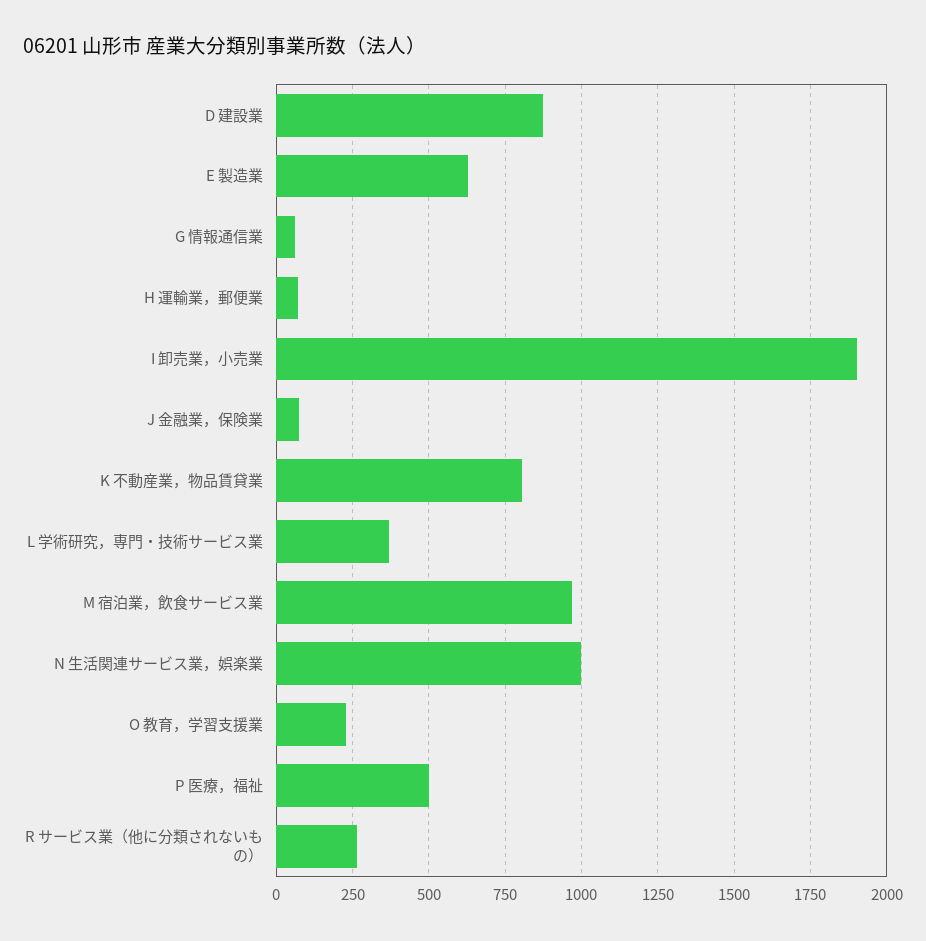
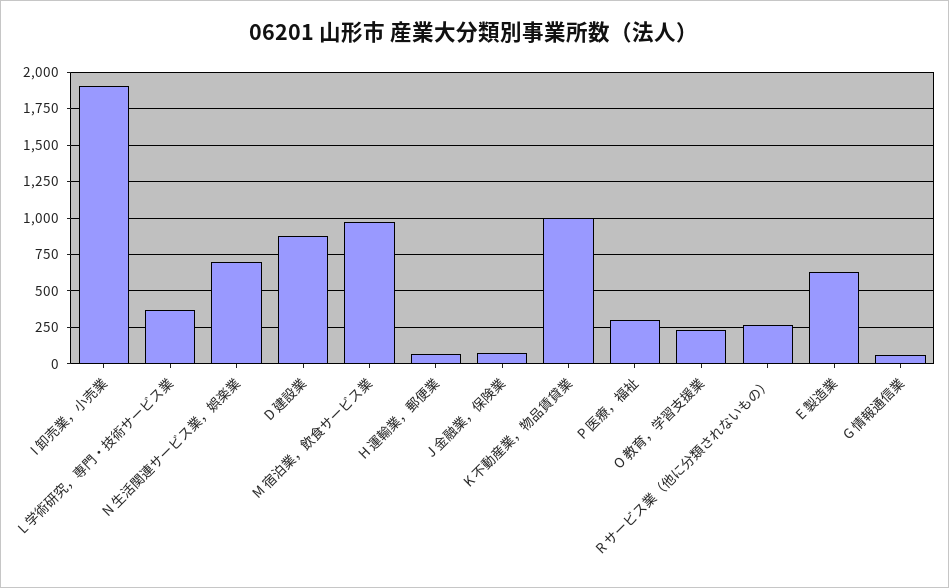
K 不動産業，物品賃貸業: 800 -> 1000
N 生活関連サービス業，娯楽業: 1000 -> 700
P 医療，福祉: 500 -> 300

